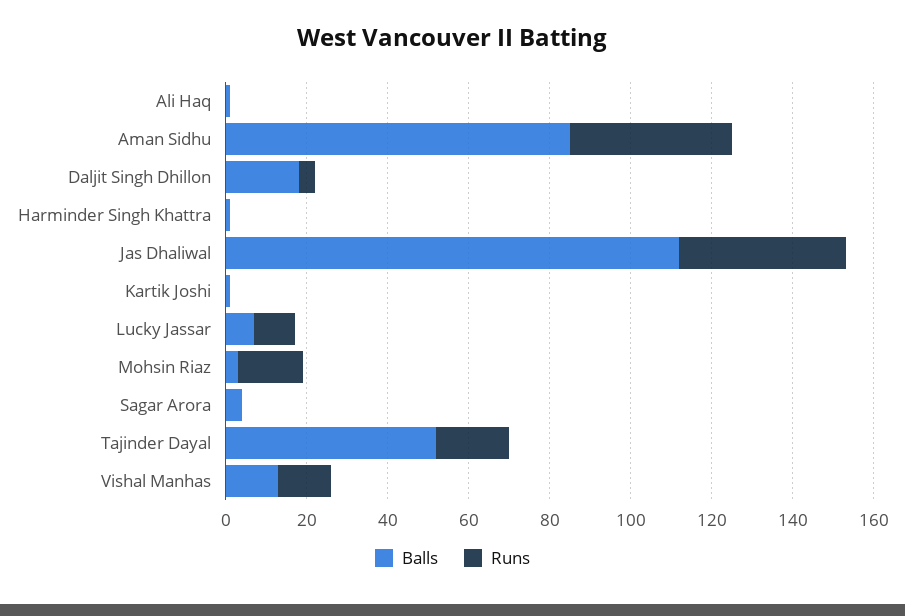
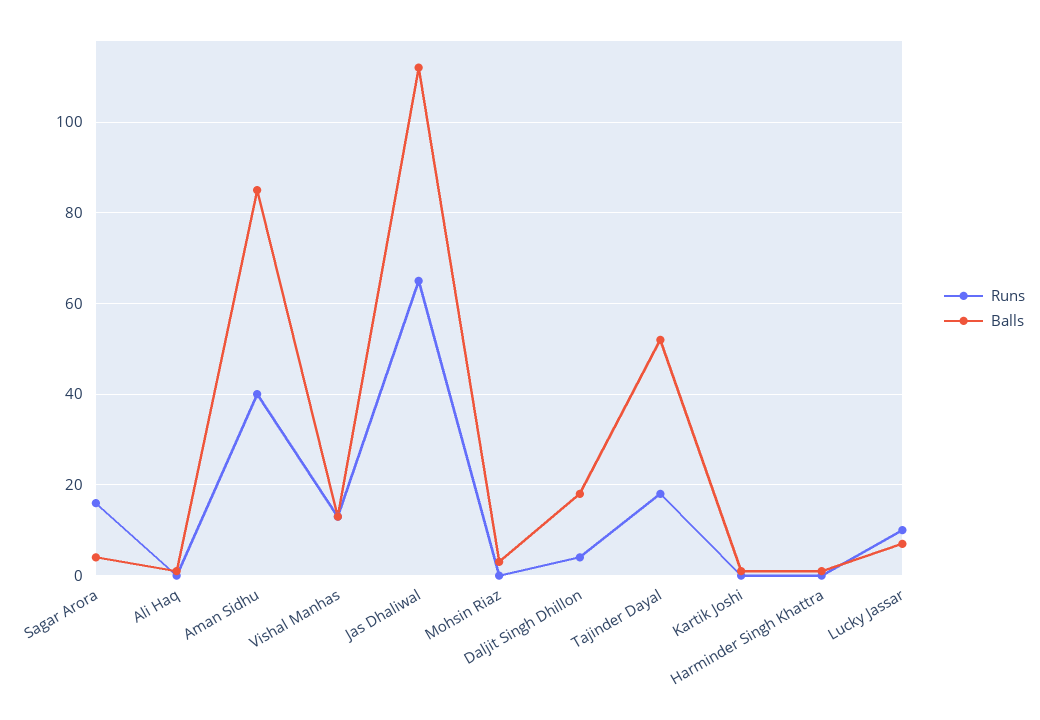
Runs, Jas Dhaliwal: 40 -> 65
Runs, Mohsin Riaz: 15 -> 0
Runs, Sagar Arora: 0 -> 15

